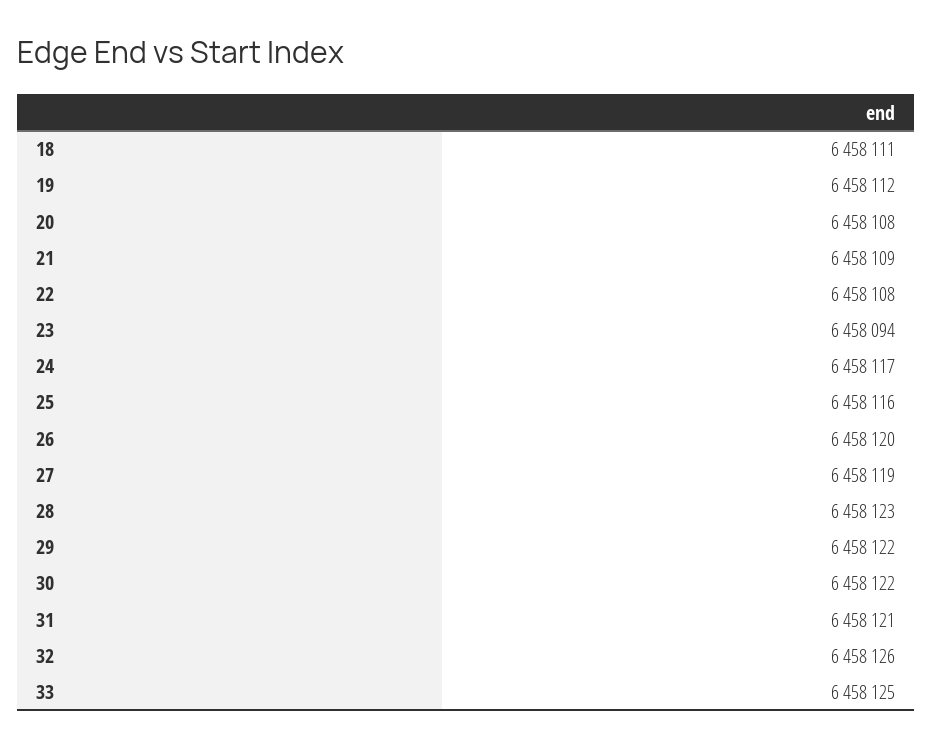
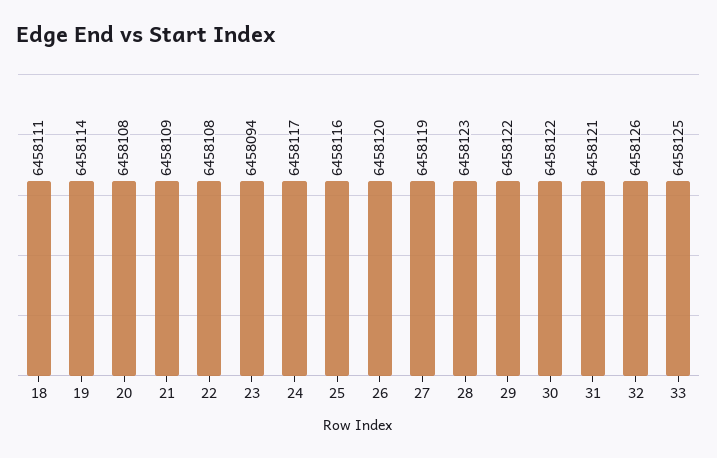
19: 6458112 -> 6458114

